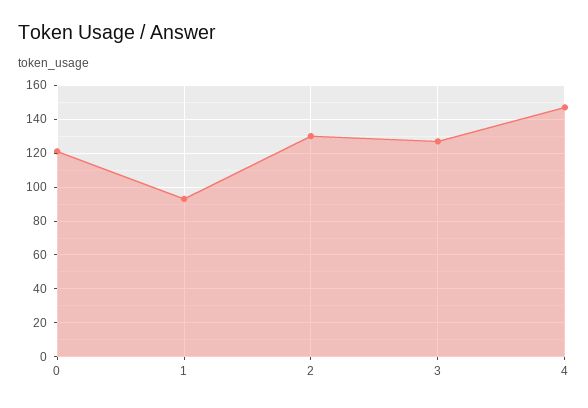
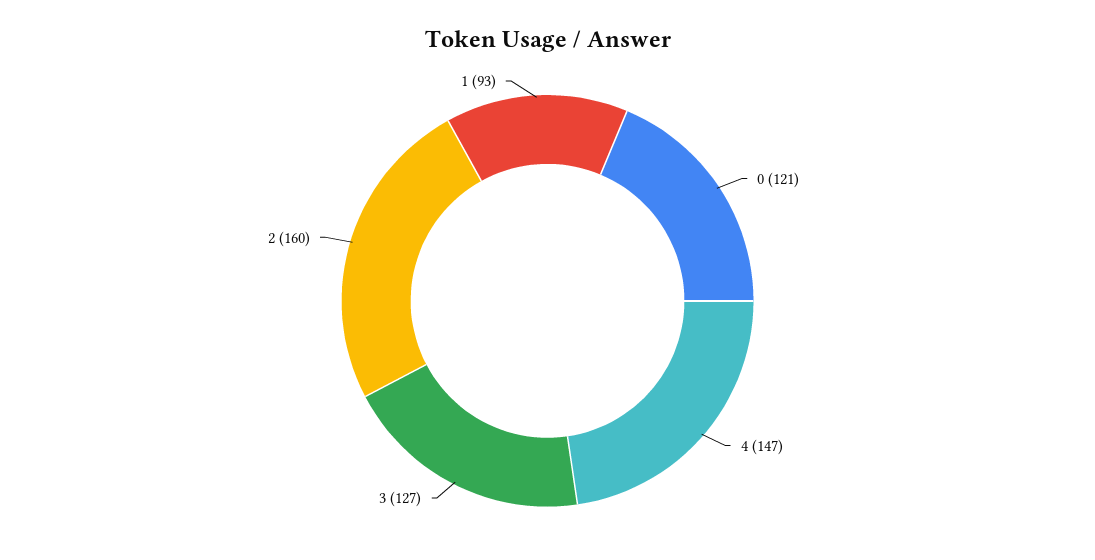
2: 130 -> 160

